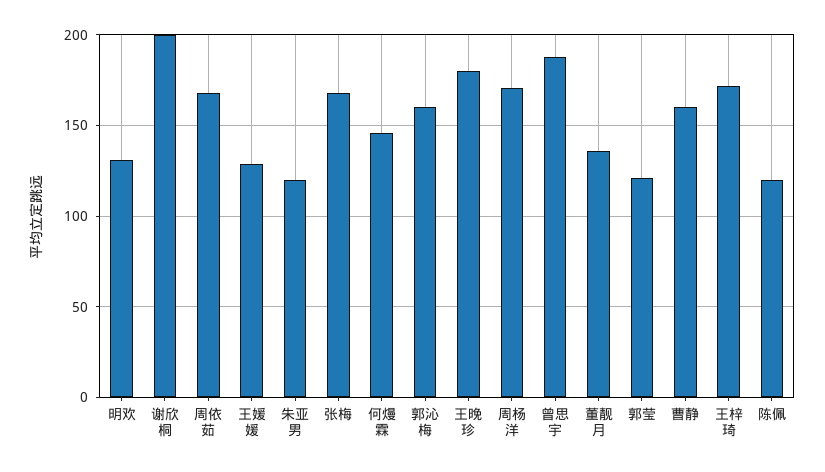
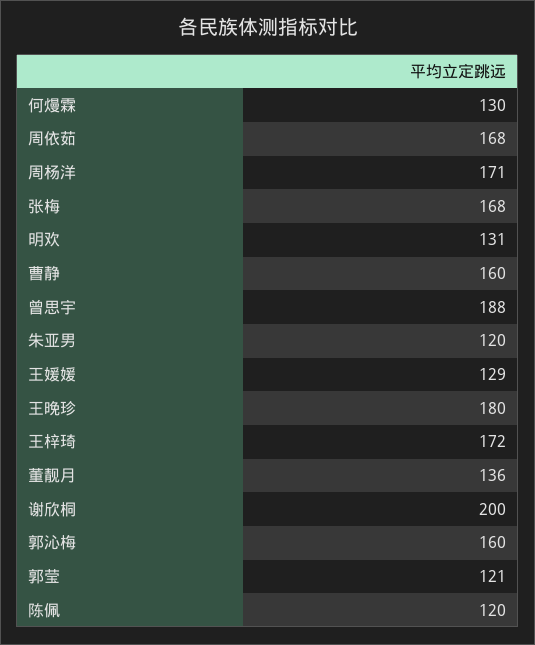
何熳霖: 145 -> 130

